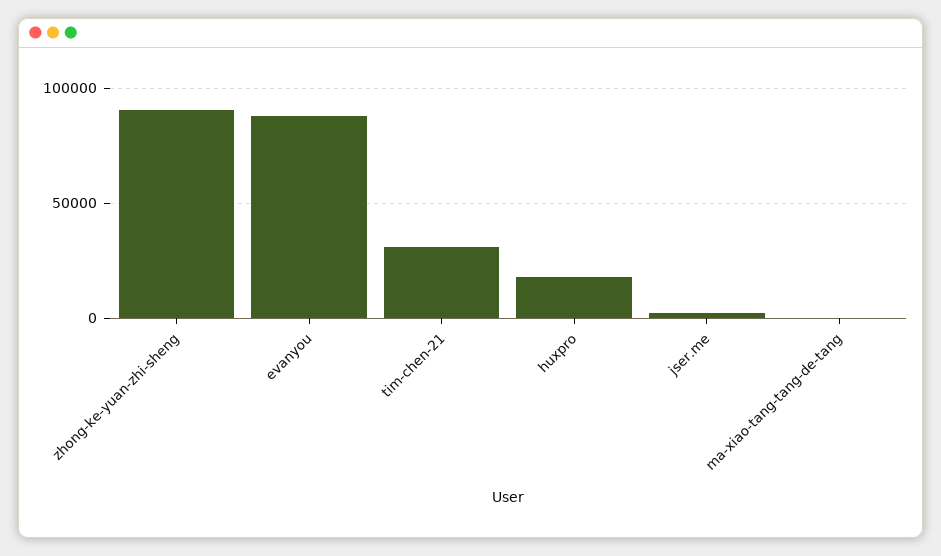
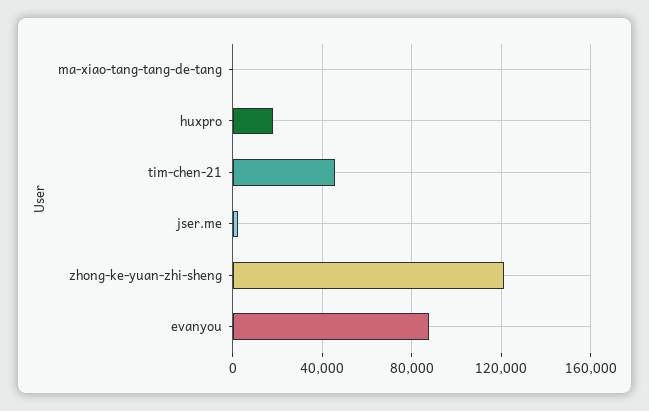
zhong-ke-yuan-zhi-sheng: 90000 -> 120000
tim-chen-21: 30000 -> 45000

